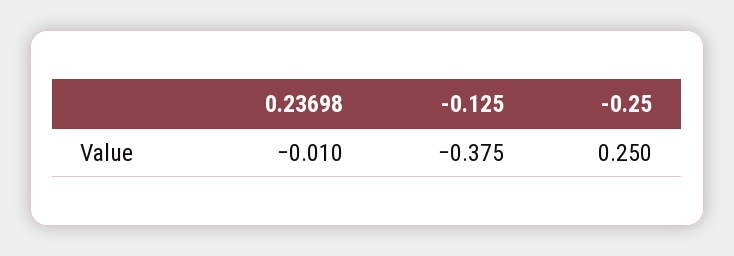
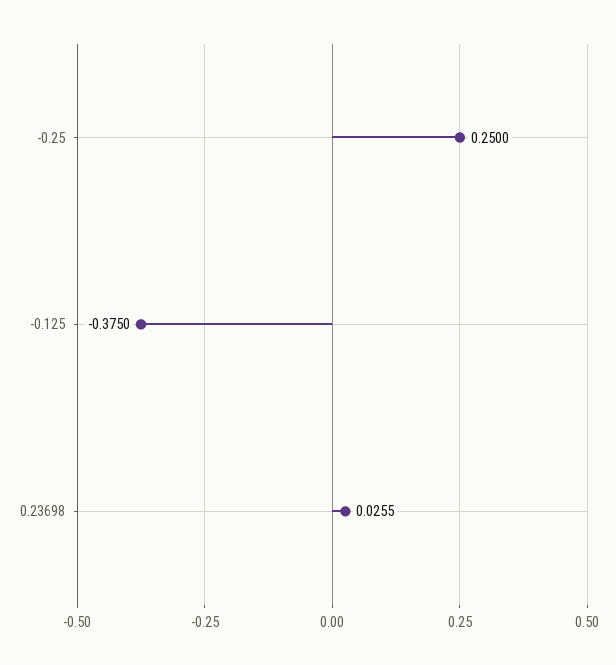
0.23698: -0.01 -> 0.0255

